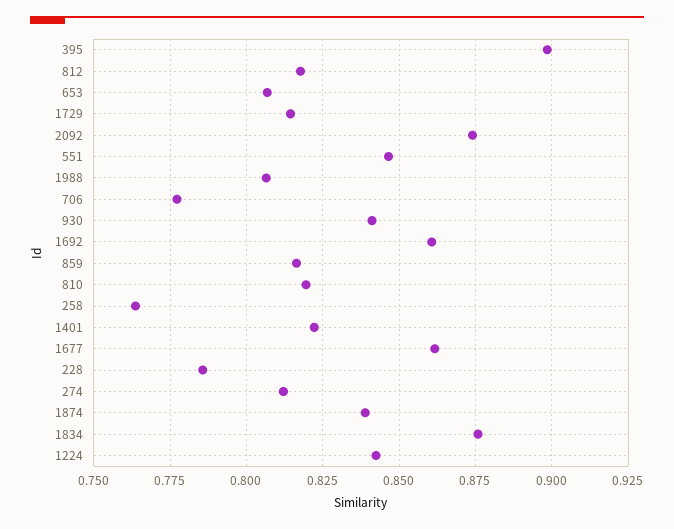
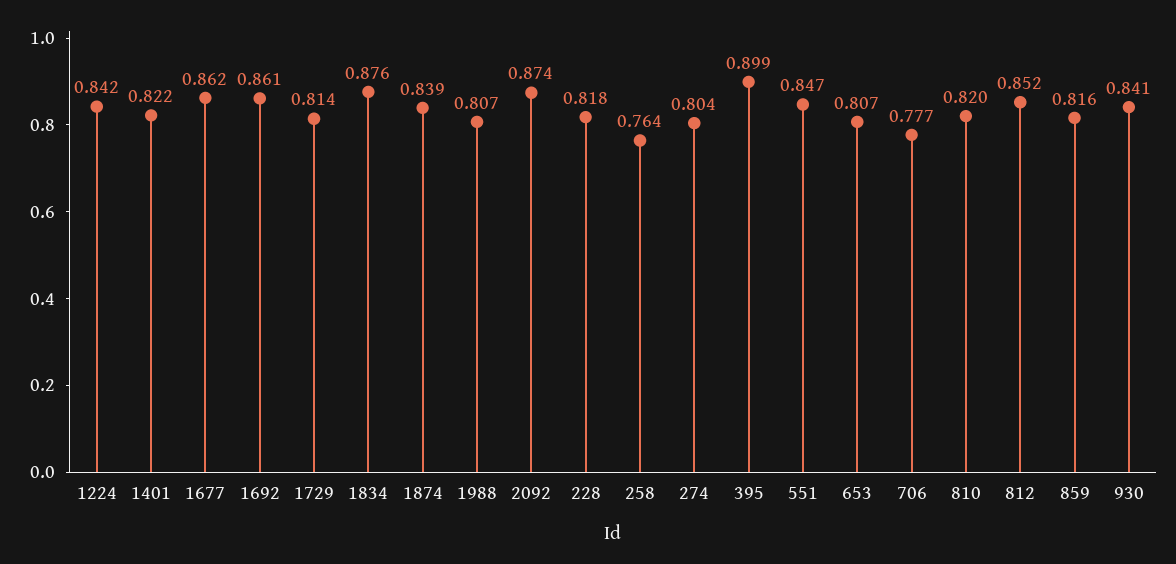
812: 0.8175 -> 0.852
228: 0.785 -> 0.818
274: 0.8125 -> 0.804

